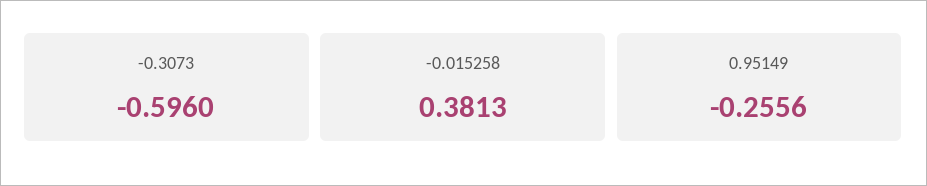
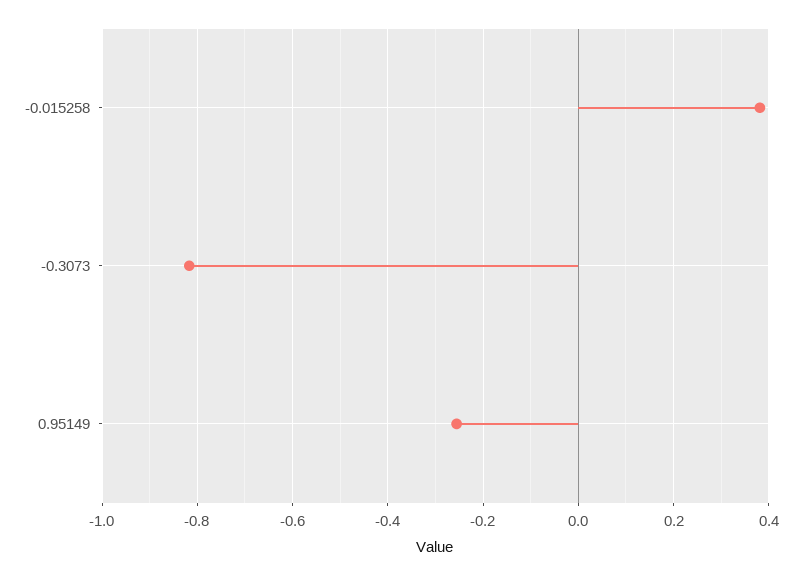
-0.3073: -0.596 -> -0.82

